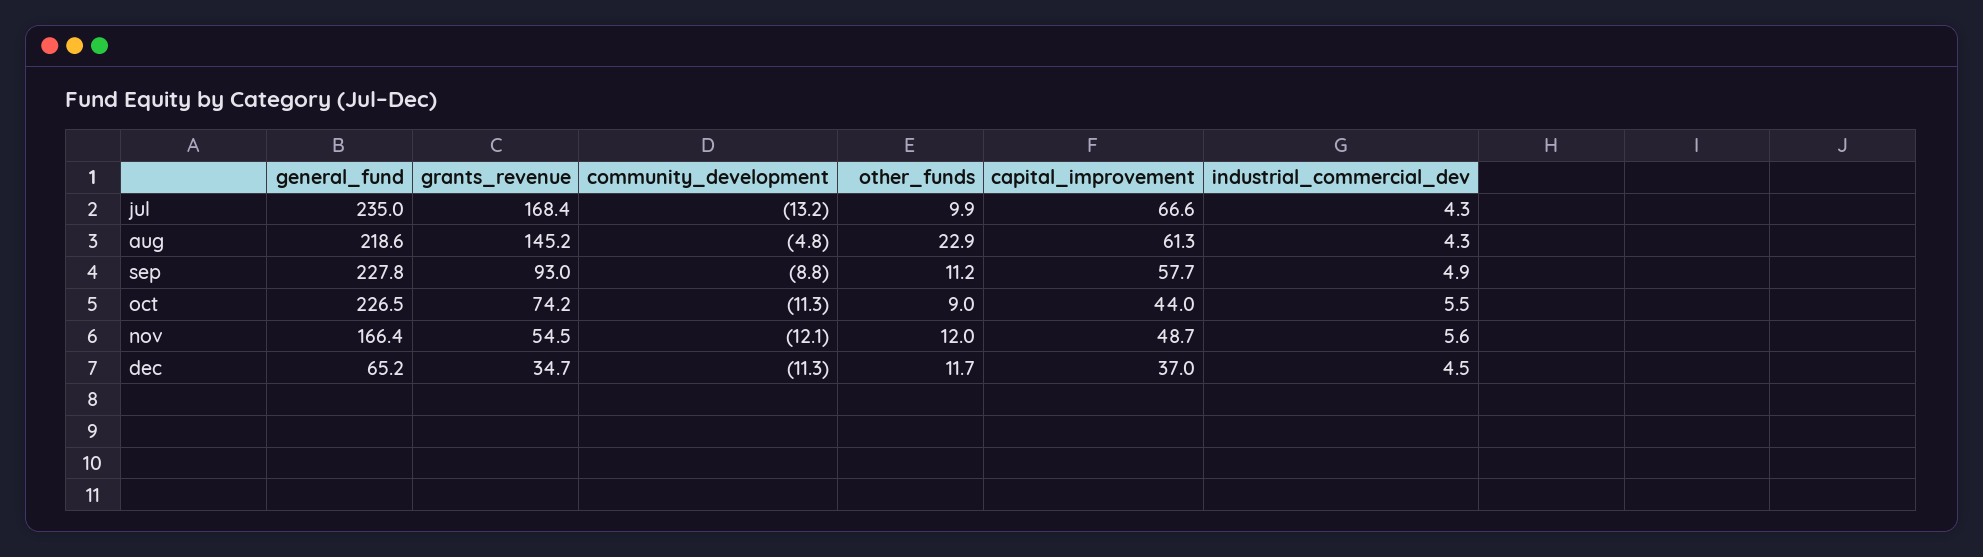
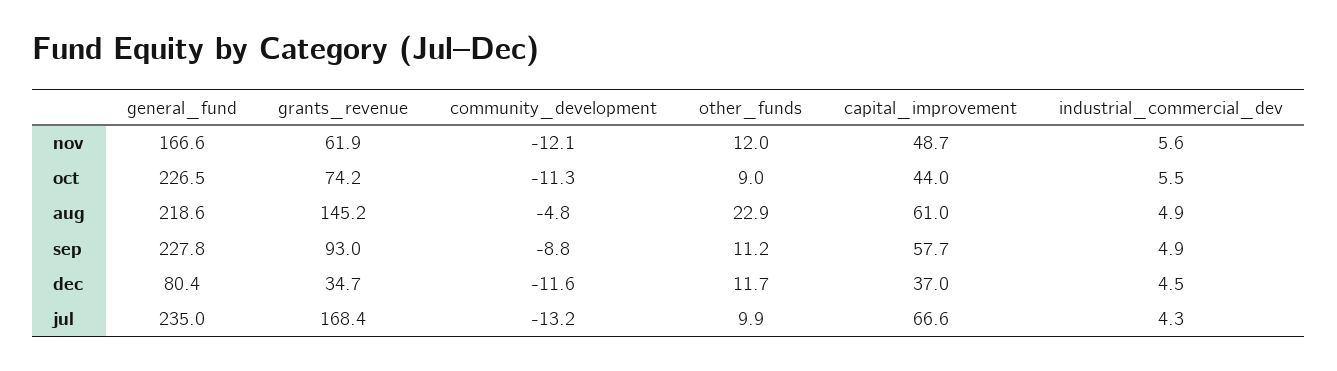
capital_improvement, aug: 61.3 -> 61
industrial_commercial_dev, aug: 4.3 -> 4.9
general_fund, nov: 166.4 -> 166.6
grants_revenue, nov: 54.5 -> 61.9
general_fund, dec: 65.2 -> 80.4
community_development, dec: -11.3 -> -11.6

